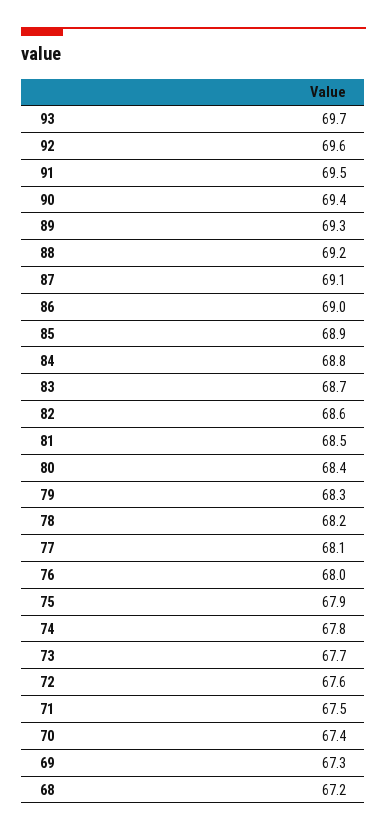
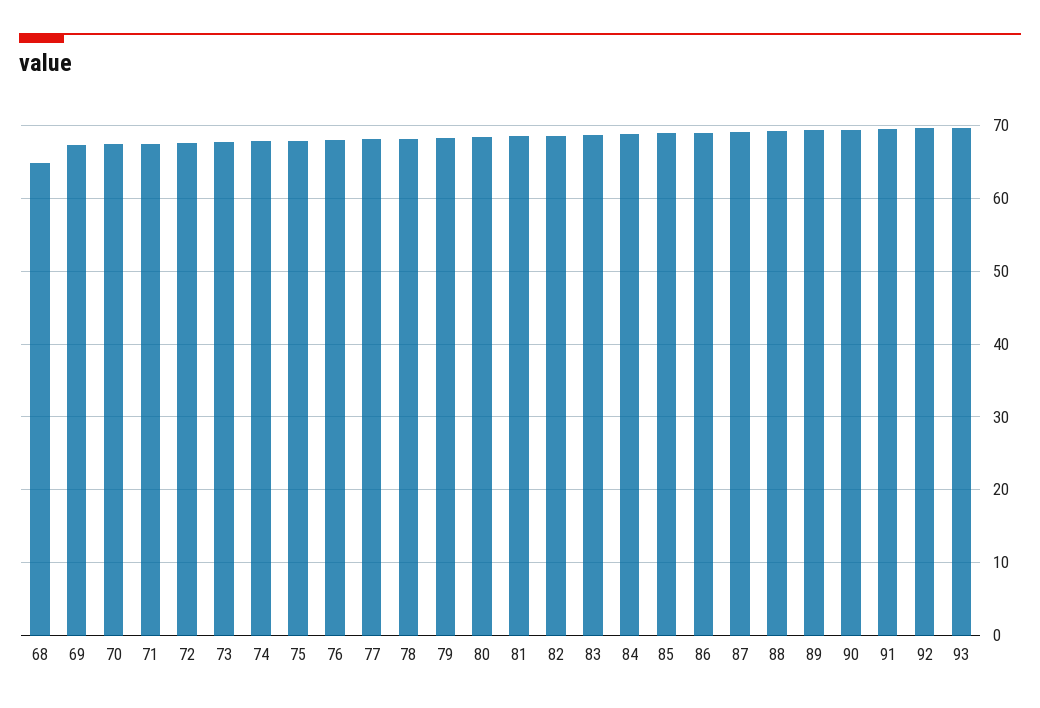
68: 67.2 -> 65

